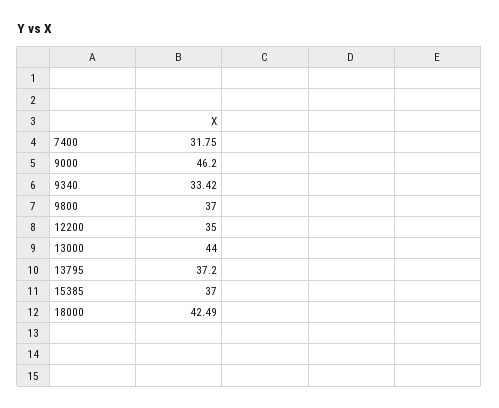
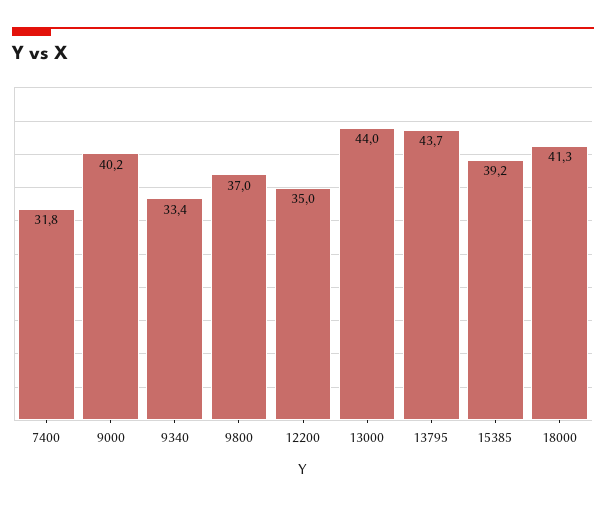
9000: 46.2 -> 40.2
13795: 37.2 -> 43.7
15385: 37 -> 39.2
18000: 42.49 -> 41.3

